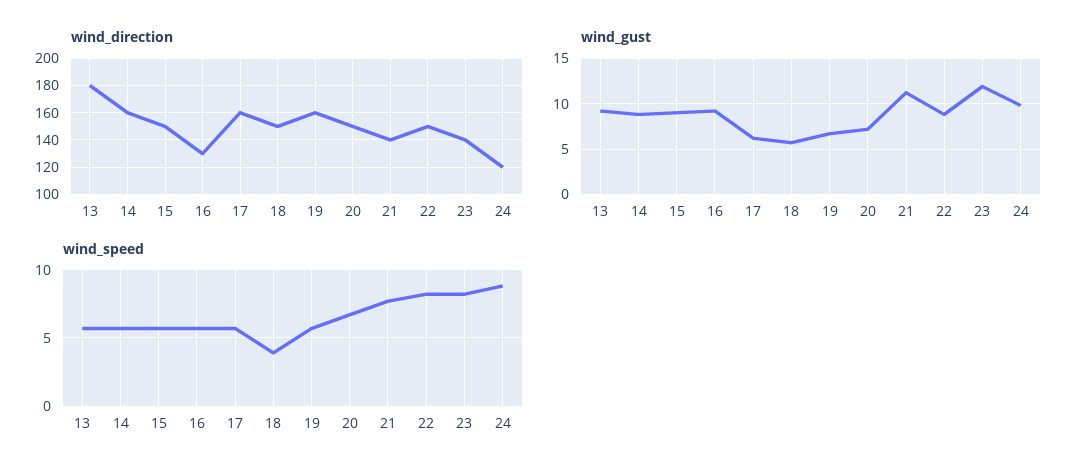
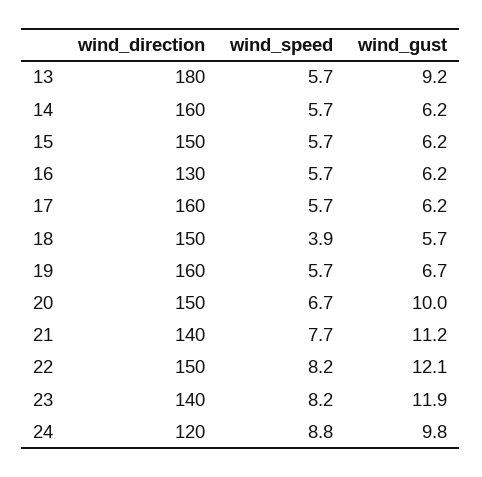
wind_gust, 14: 9 -> 6.2
wind_gust, 15: 9 -> 6.2
wind_gust, 16: 9 -> 6.2
wind_gust, 20: 7 -> 10
wind_gust, 22: 9 -> 12.1

